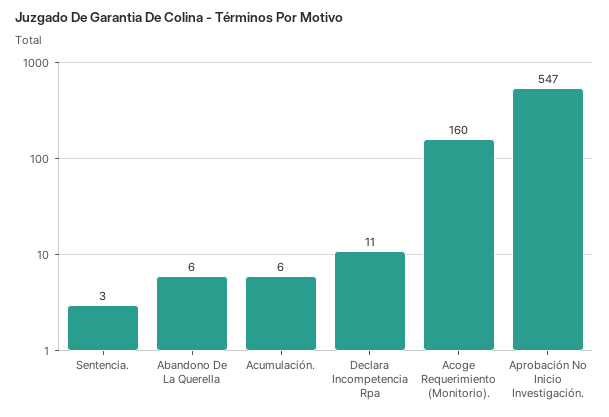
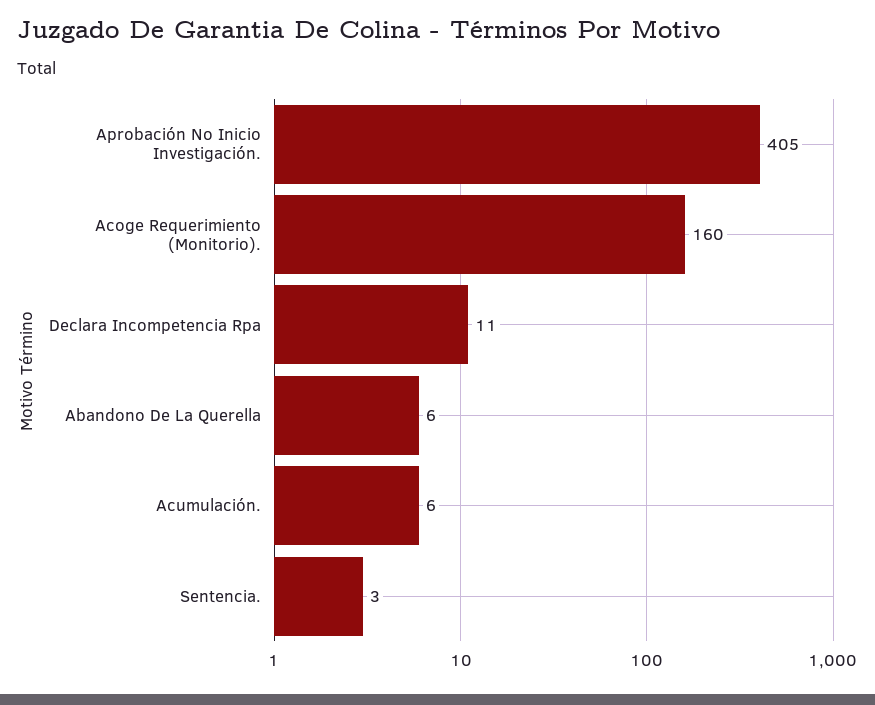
Aprobación No Inicio Investigación.: 547 -> 405

